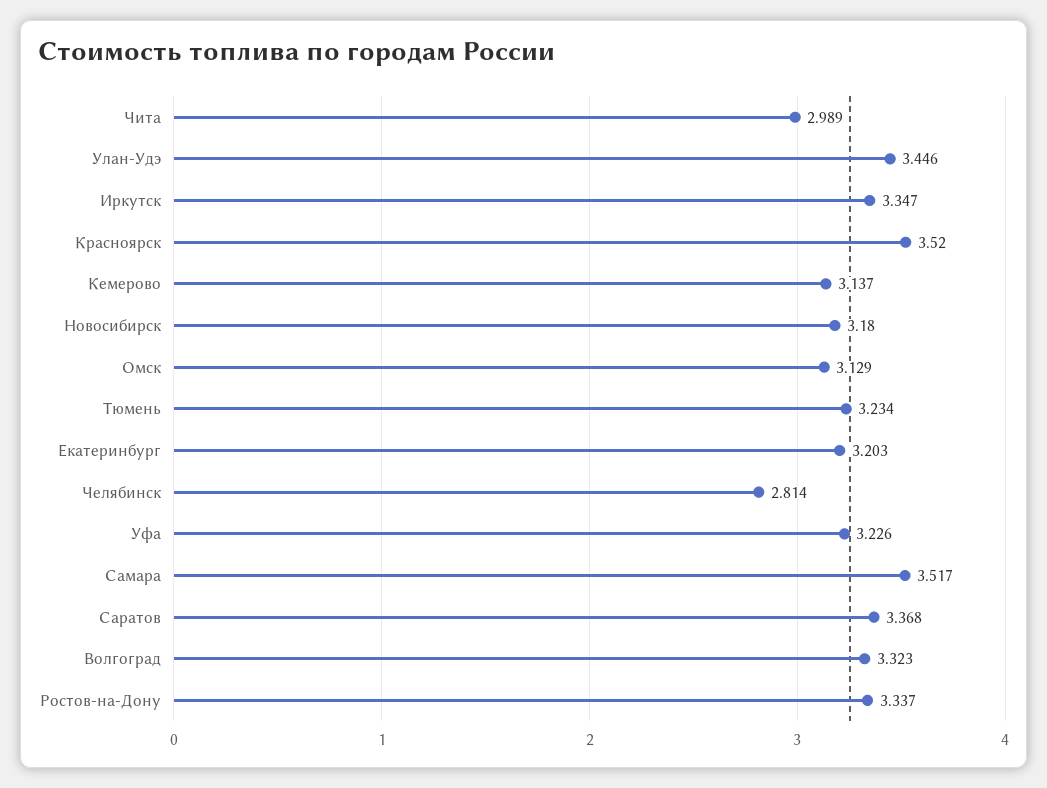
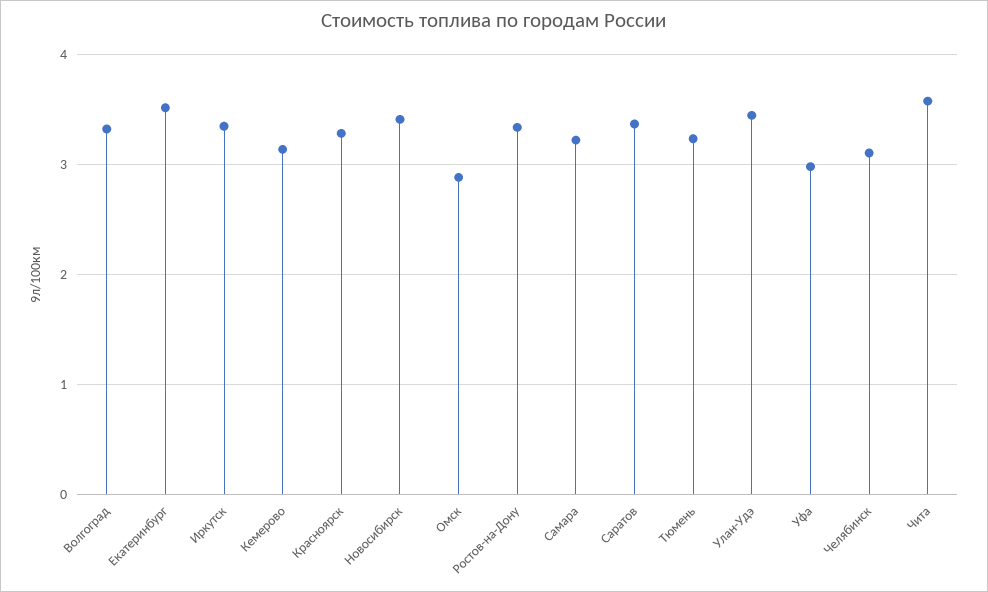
Чита: 2.989 -> 3.6
Красноярск: 3.52 -> 3.3
Новосибирск: 3.18 -> 3.4
Омск: 3.129 -> 2.9
Екатеринбург: 3.203 -> 3.5
Челябинск: 2.814 -> 3.1
Уфа: 3.226 -> 3
Самара: 3.517 -> 3.2

